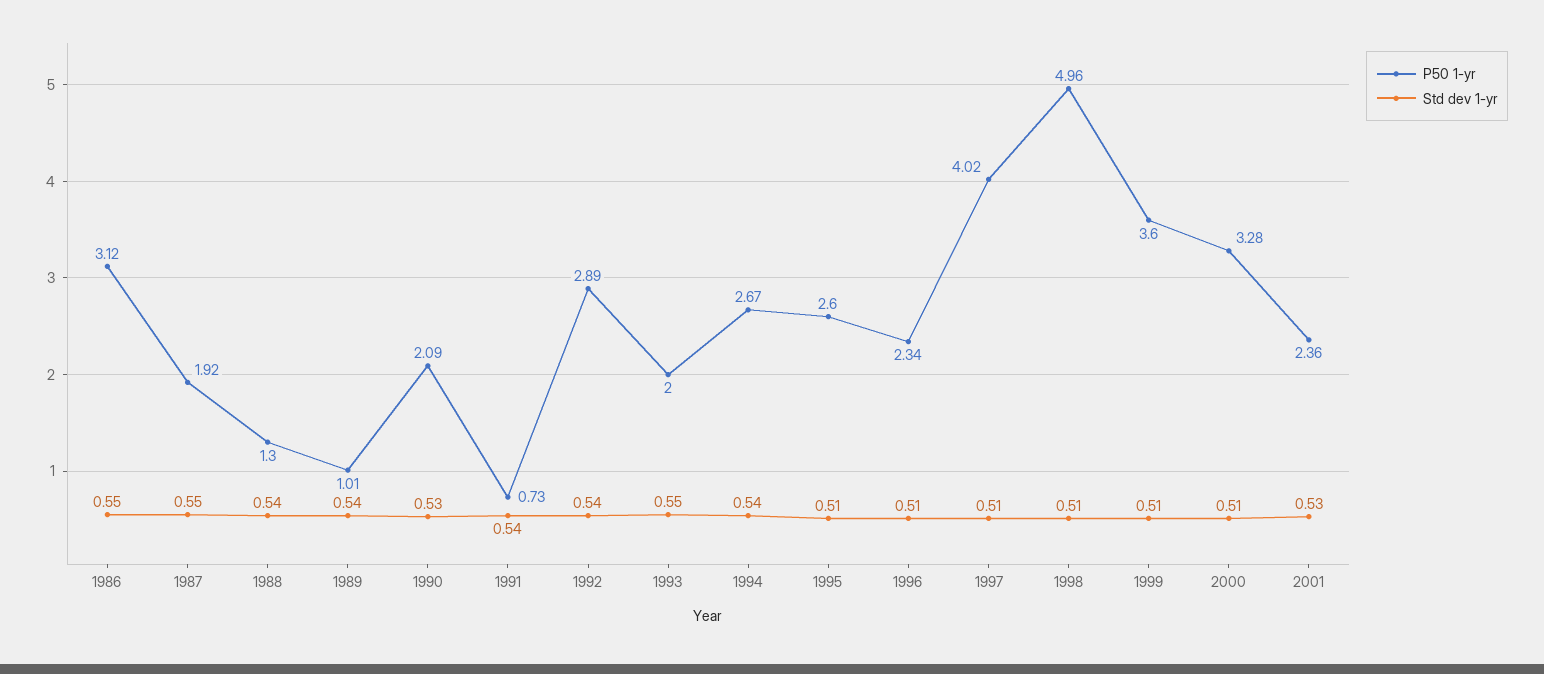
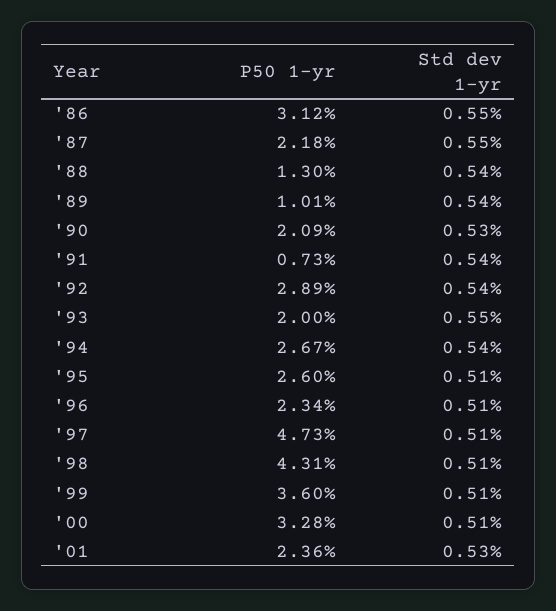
P50 1-yr, 1987: 1.92 -> 2.18
P50 1-yr, 1997: 4.02 -> 4.73
P50 1-yr, 1998: 4.96 -> 4.31

